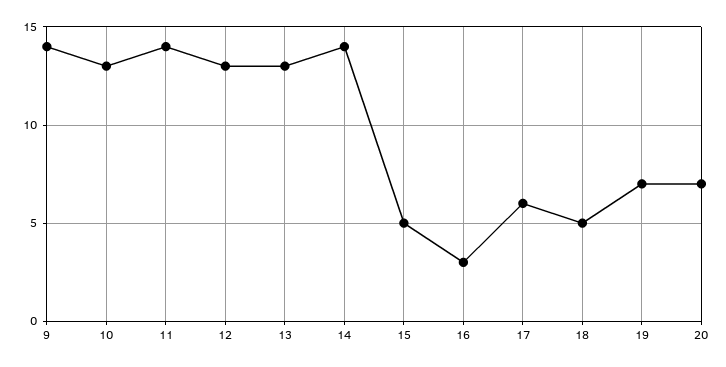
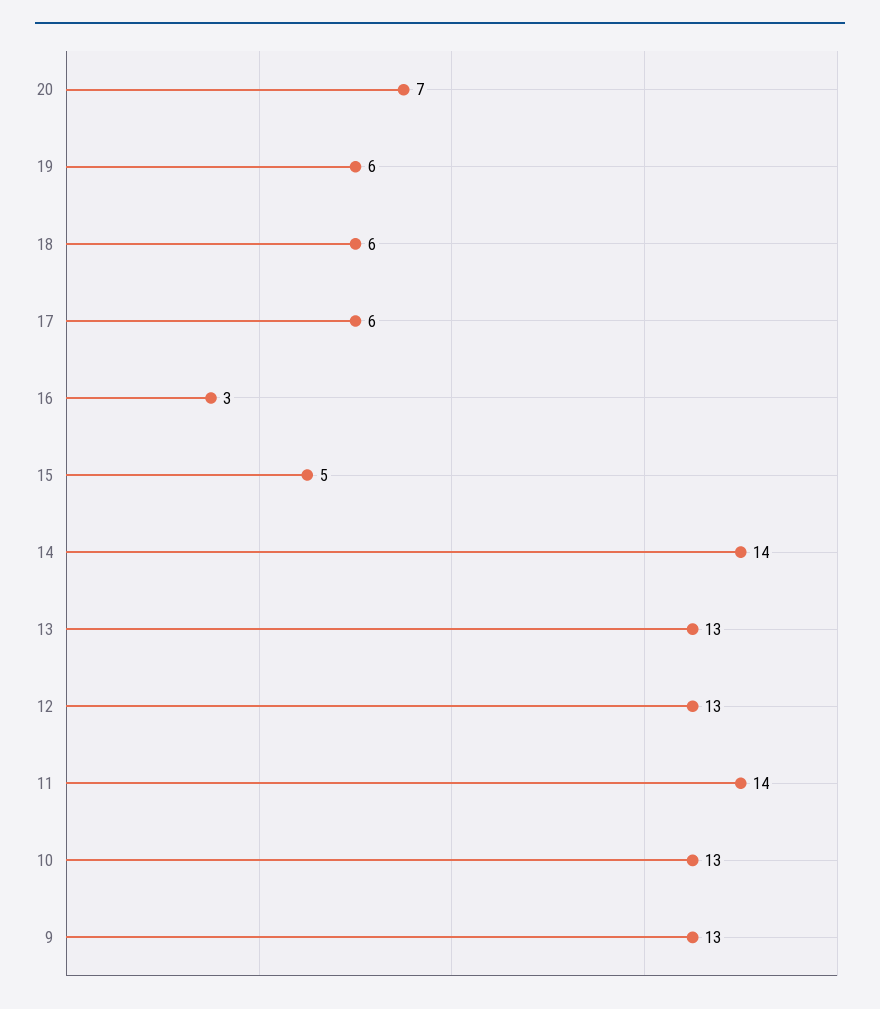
9: 14 -> 13
18: 5 -> 6
19: 7 -> 6

